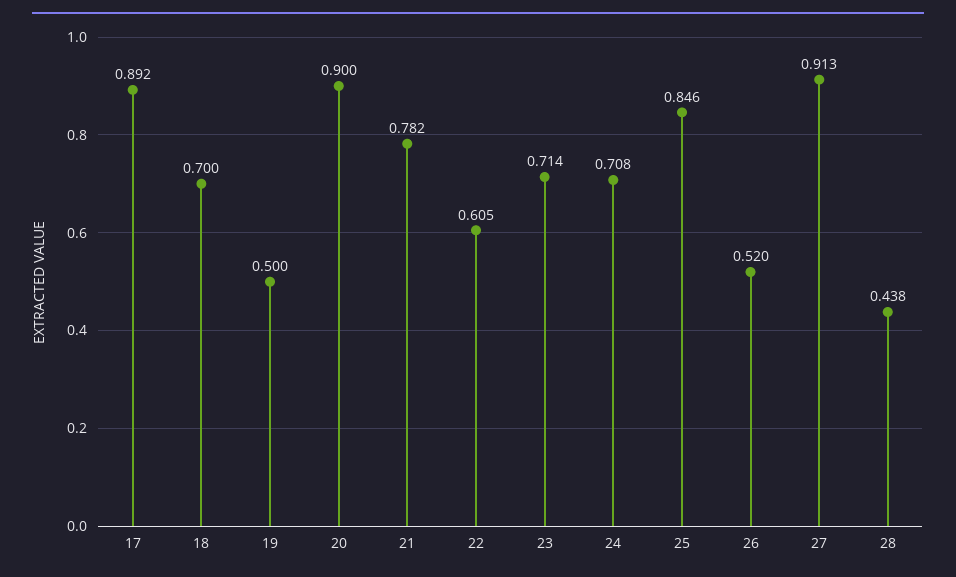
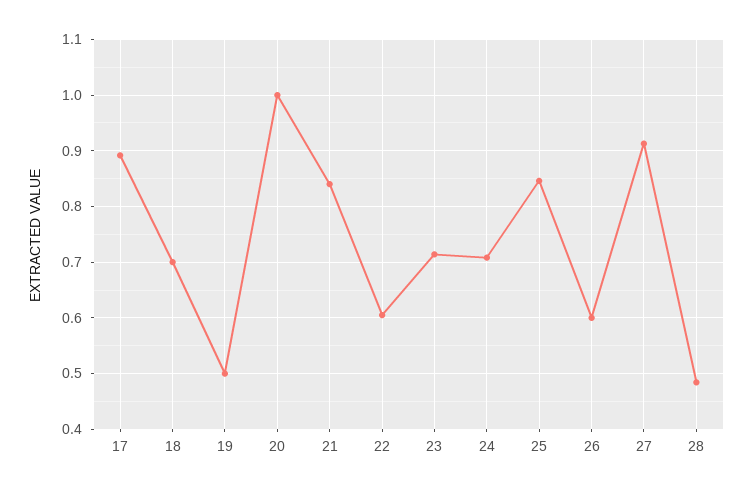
20: 0.9 -> 1
21: 0.782 -> 0.84
26: 0.52 -> 0.6
28: 0.438 -> 0.48

